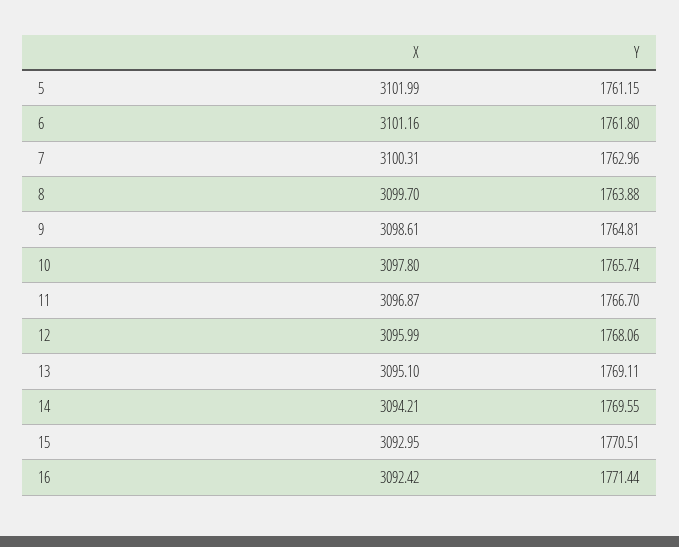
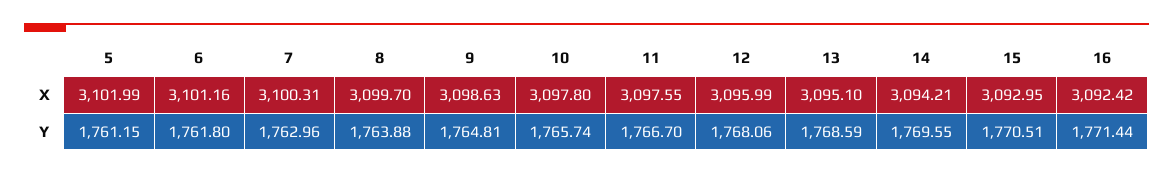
X, 9: 3098.61 -> 3098.63
X, 11: 3096.87 -> 3097.55
Y, 13: 1769.11 -> 1768.59

